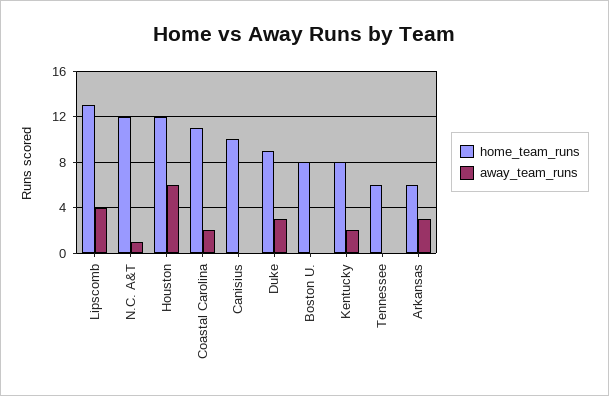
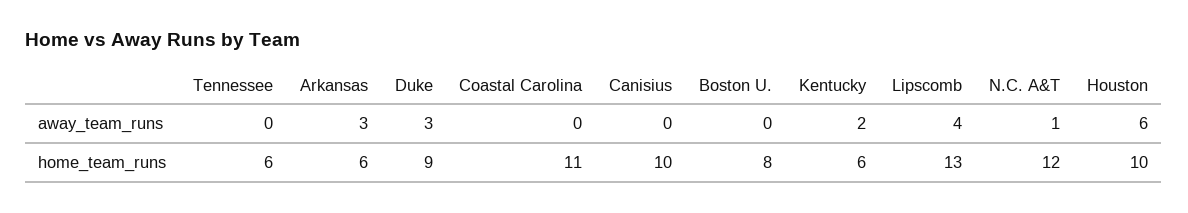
home_team_runs, Houston: 12 -> 10
away_team_runs, Coastal Carolina: 2 -> 0
home_team_runs, Kentucky: 8 -> 6

